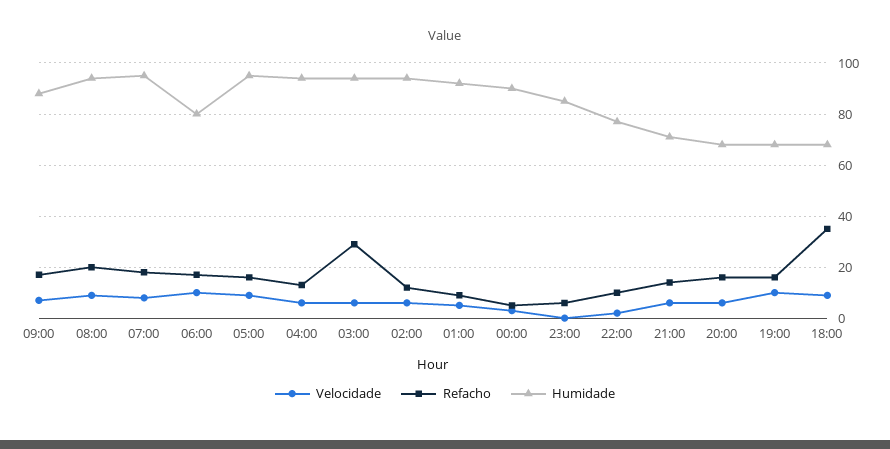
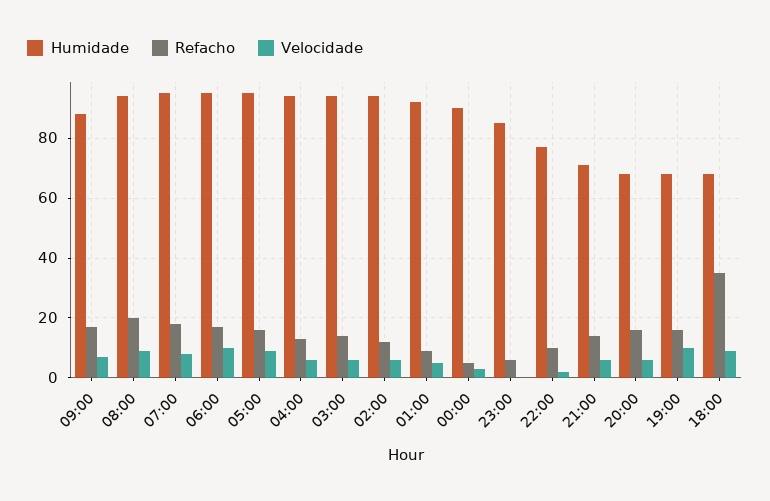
Humidade, 06:00: 80 -> 95
Refacho, 03:00: 30 -> 15

